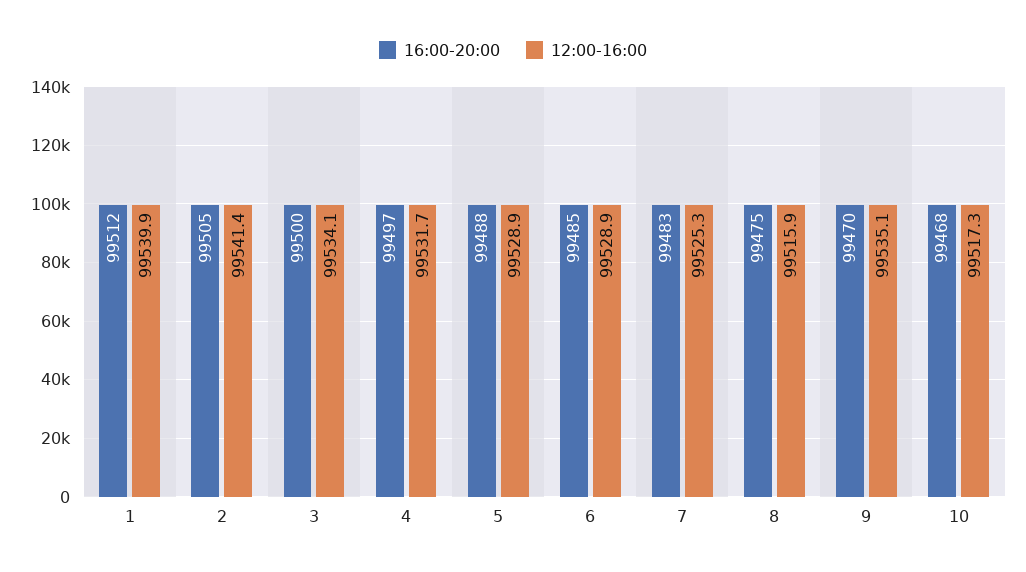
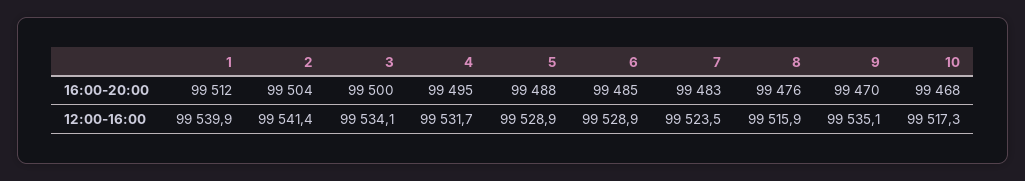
16:00-20:00, 2: 99505 -> 99504
16:00-20:00, 4: 99497 -> 99495
12:00-16:00, 7: 99525.3 -> 99523.5
16:00-20:00, 8: 99475 -> 99476

